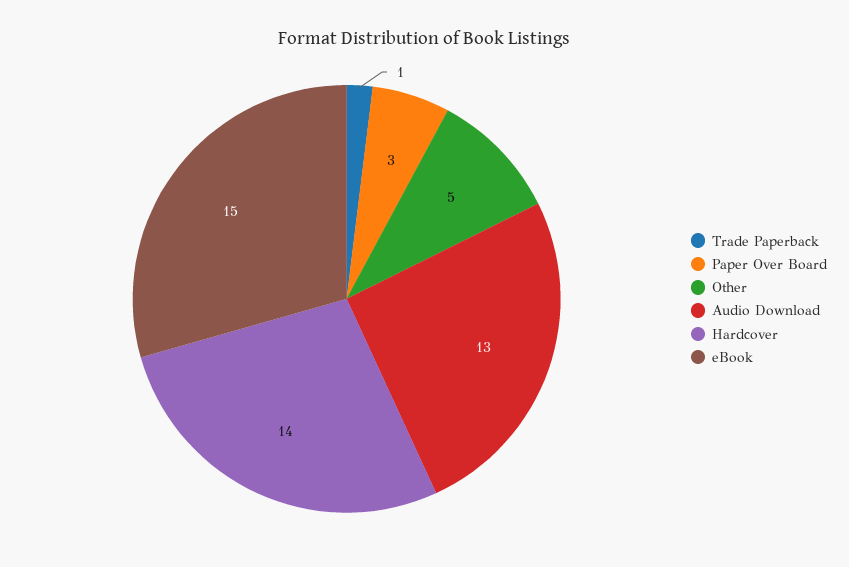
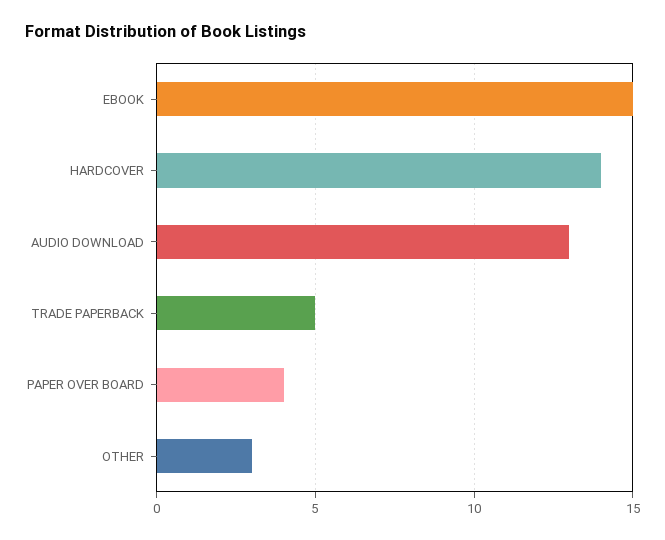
Trade Paperback: 1 -> 5
Paper Over Board: 3 -> 4
Other: 5 -> 3

